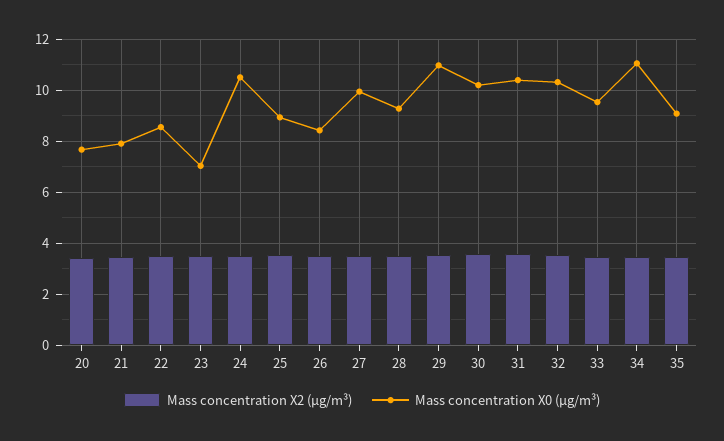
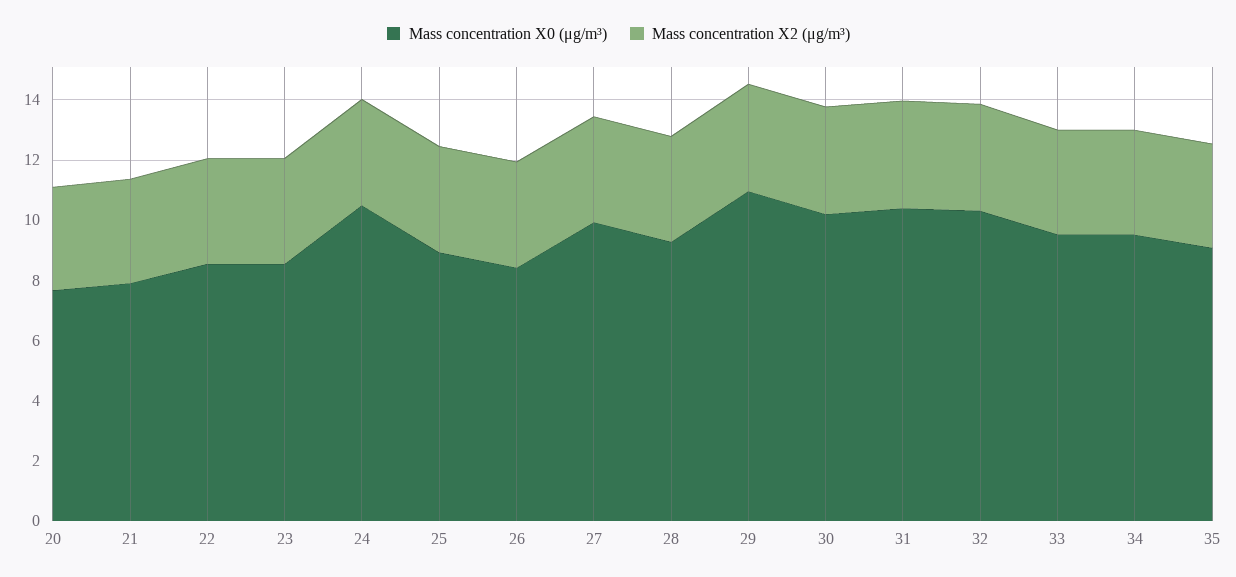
Mass concentration X0 (μg/m³), 23: 7 -> 8.5
Mass concentration X0 (μg/m³), 34: 11 -> 9.5

